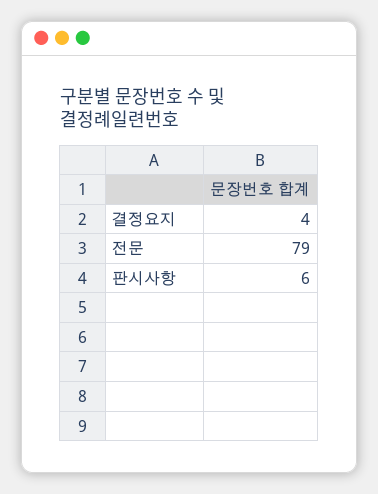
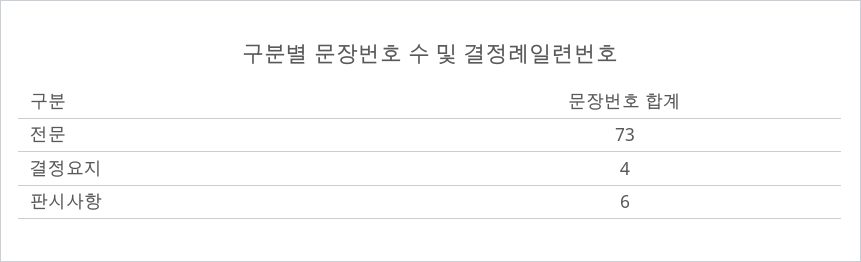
전문: 79 -> 73

